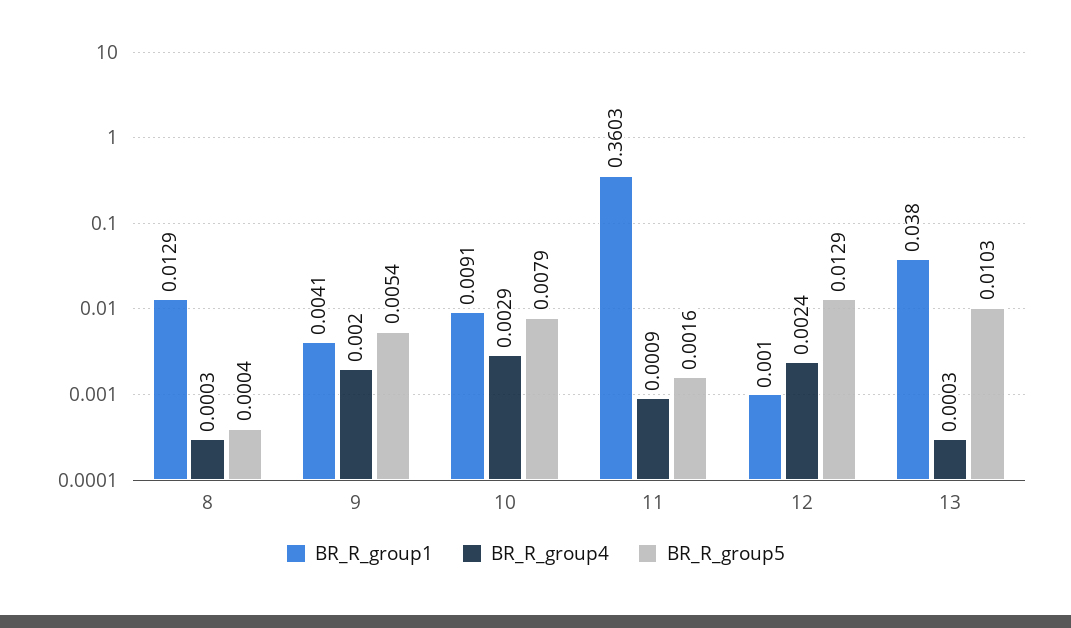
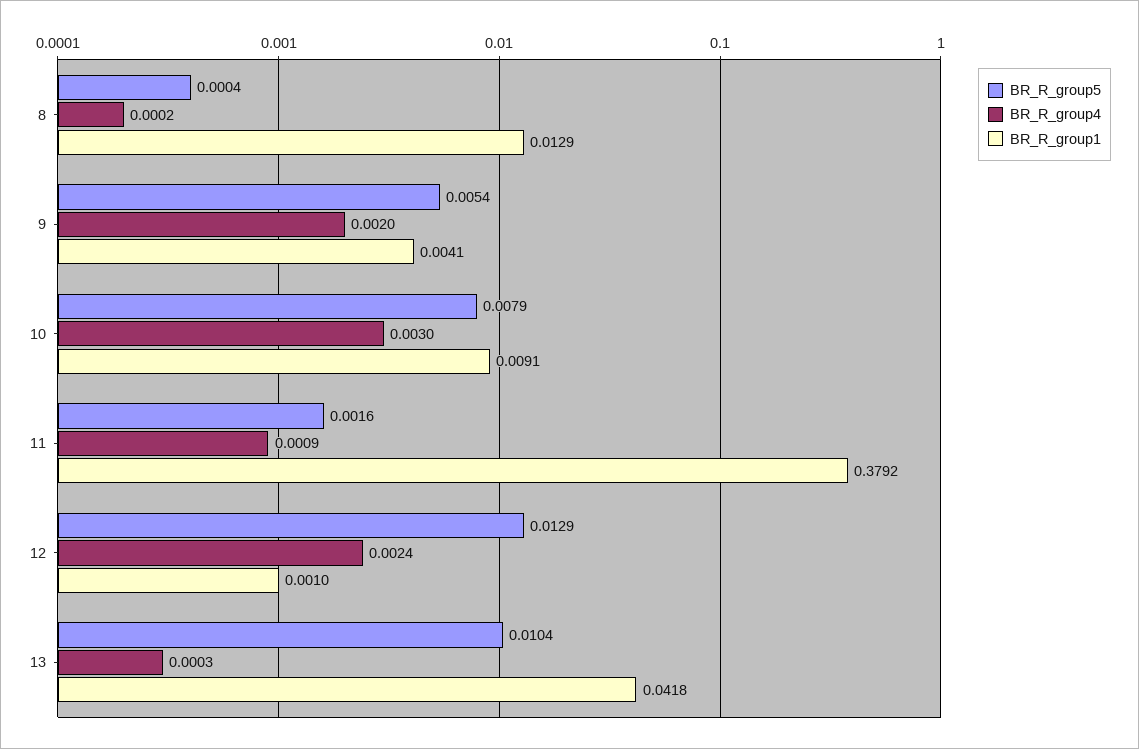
BR_R_group4, 8: 0.0003 -> 0.0002
BR_R_group4, 10: 0.0029 -> 0.003
BR_R_group1, 11: 0.3603 -> 0.3792
BR_R_group1, 13: 0.038 -> 0.0418
BR_R_group5, 13: 0.0103 -> 0.0104

